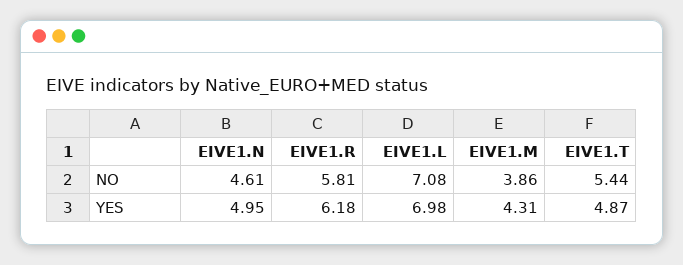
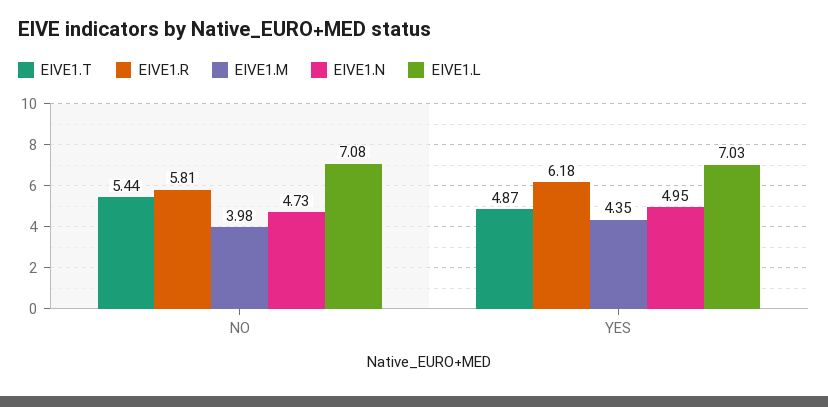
EIVE1.N, NO: 4.61 -> 4.73
EIVE1.M, NO: 3.86 -> 3.98
EIVE1.L, YES: 6.98 -> 7.03
EIVE1.M, YES: 4.31 -> 4.35

